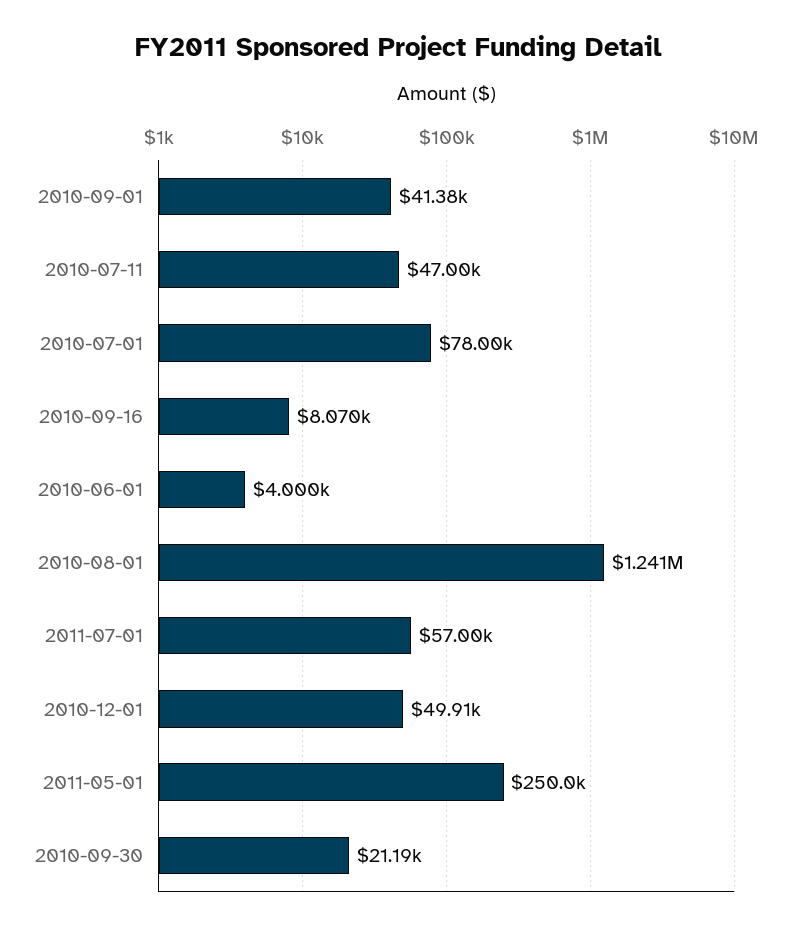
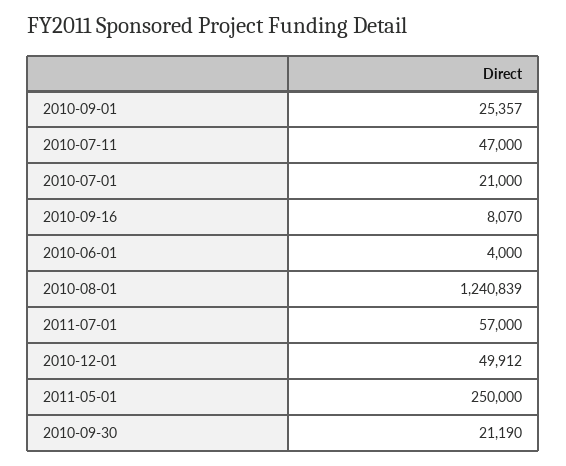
2010-09-01: 41380 -> 25357
2010-07-01: 78000 -> 21000

